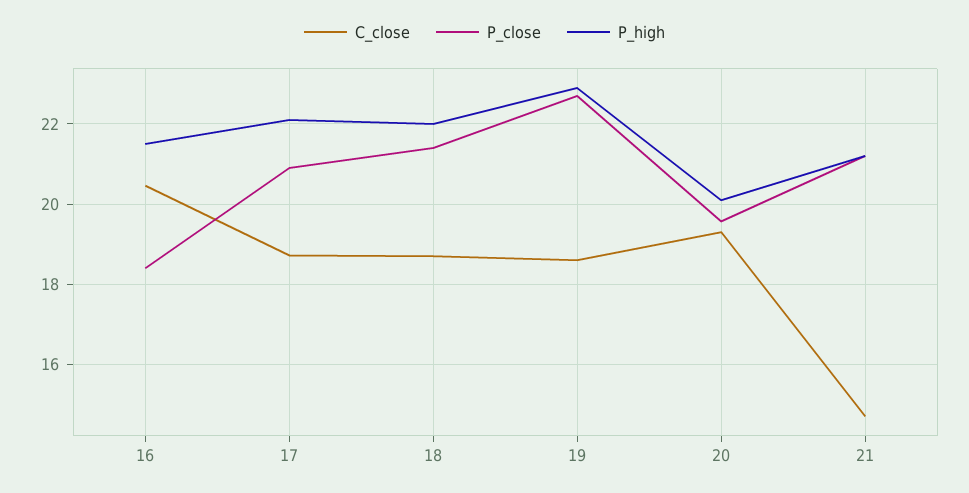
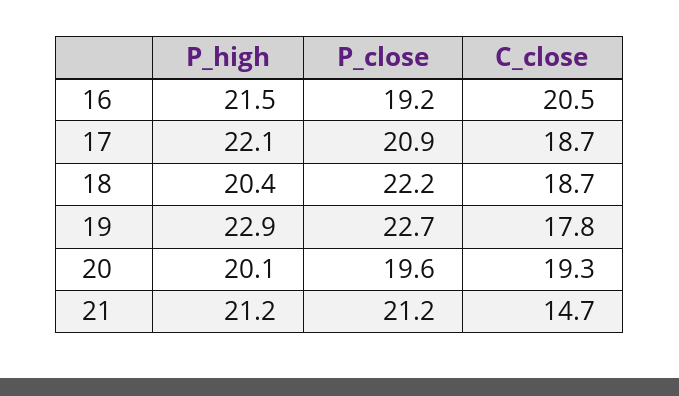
P_close, 16: 18.4 -> 19.2
P_close, 18: 21.4 -> 22.2
P_high, 18: 22 -> 20.4
C_close, 19: 18.6 -> 17.8

